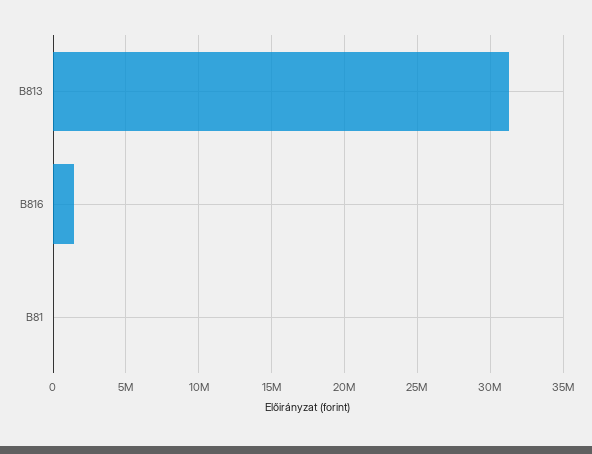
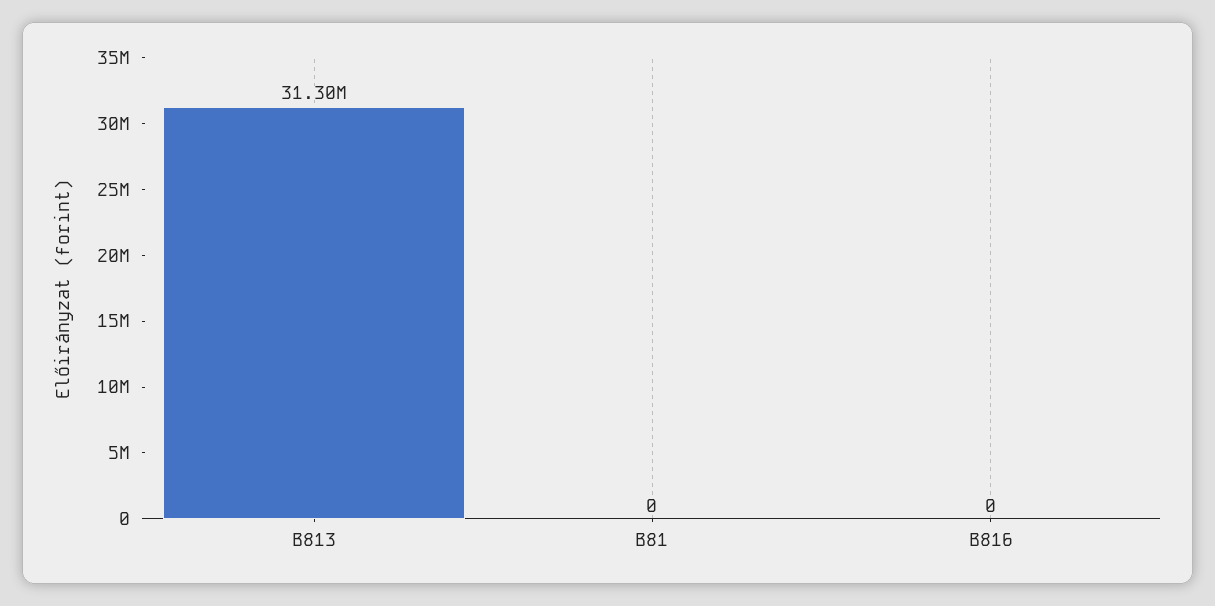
B816: 1500000 -> 0

